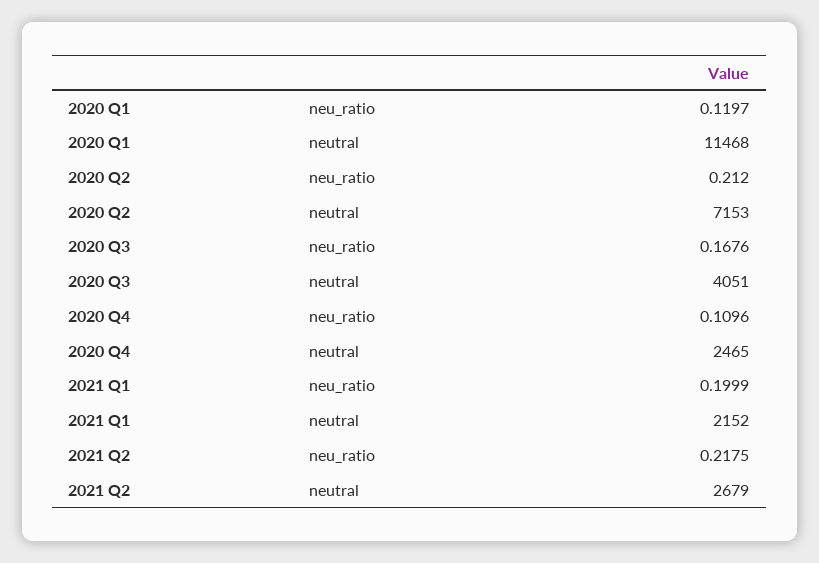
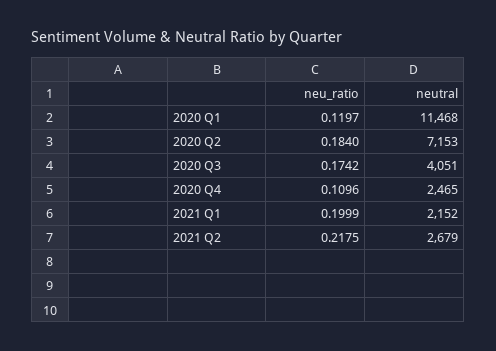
2020 Q2, neu_ratio: 0.212 -> 0.184
2020 Q3, neu_ratio: 0.1676 -> 0.1742

